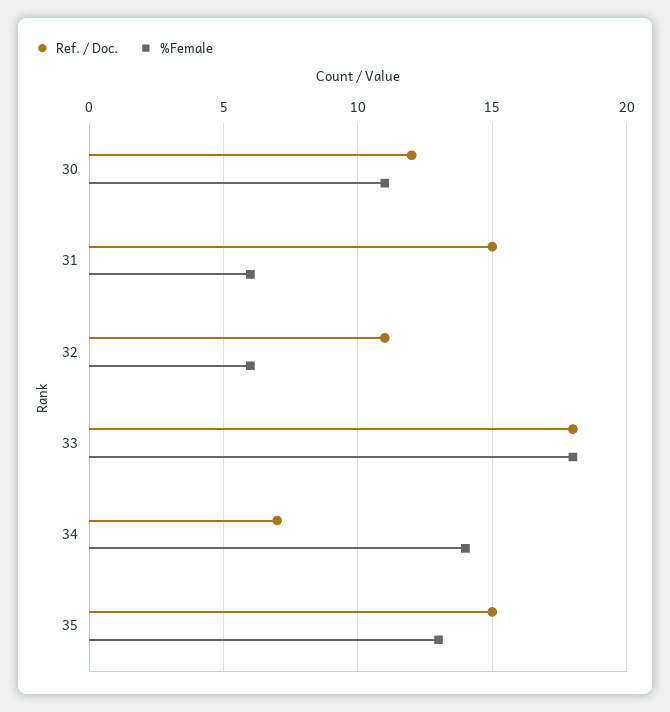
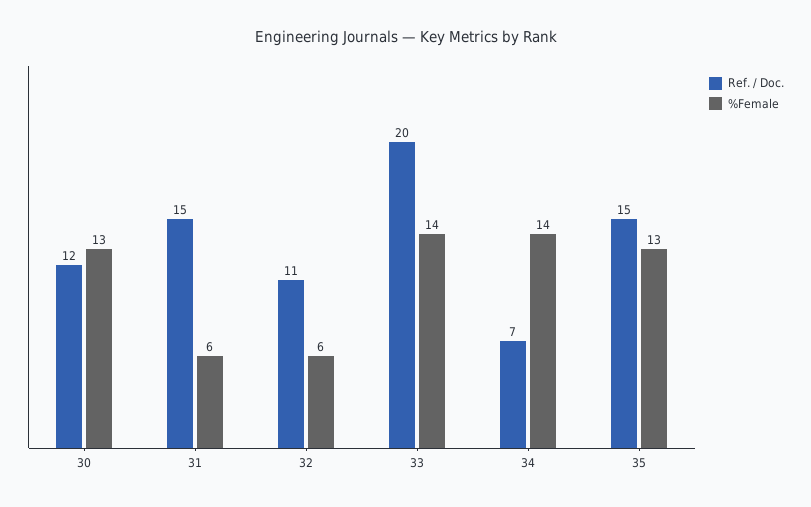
%Female, 30: 11 -> 13
Ref. / Doc., 33: 18 -> 20
%Female, 33: 18 -> 14

